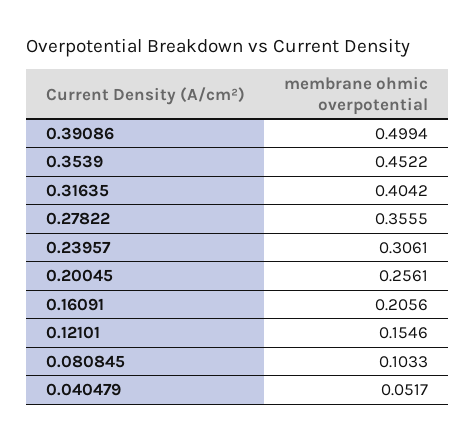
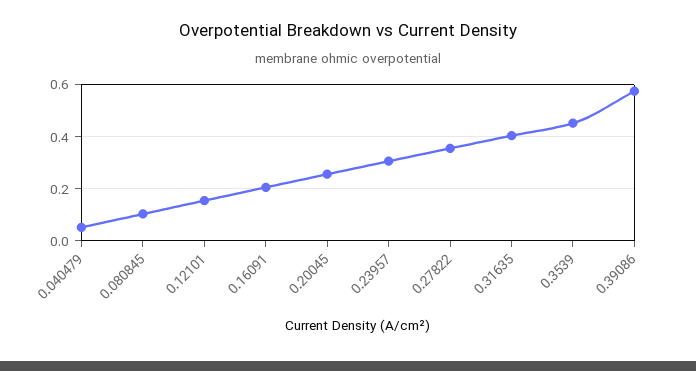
0.39086: 0.4994 -> 0.575

